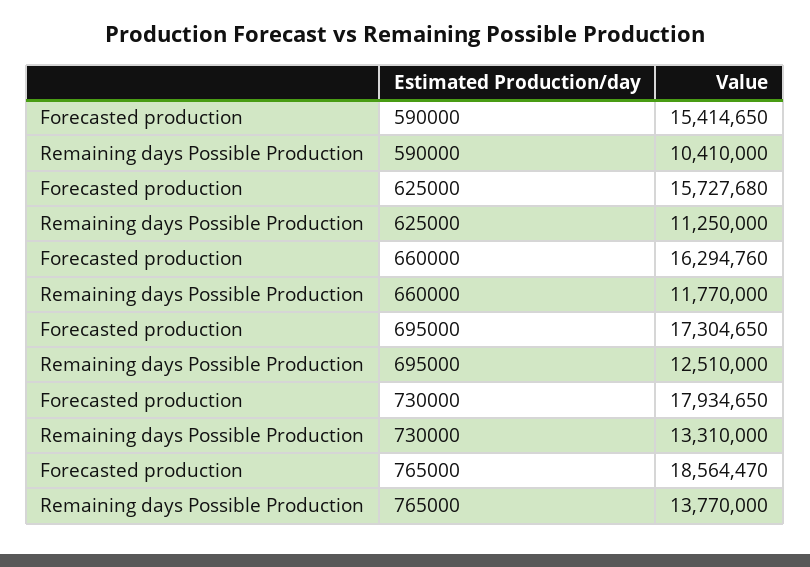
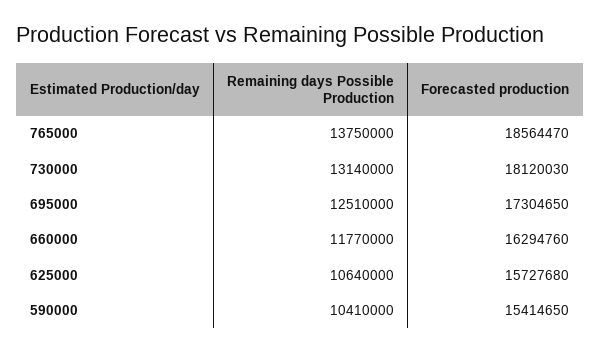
Remaining days Possible Production, 625000: 11250000 -> 10640000
Forecasted production, 730000: 17934650 -> 18120030
Remaining days Possible Production, 730000: 13310000 -> 13140000
Remaining days Possible Production, 765000: 13770000 -> 13750000

